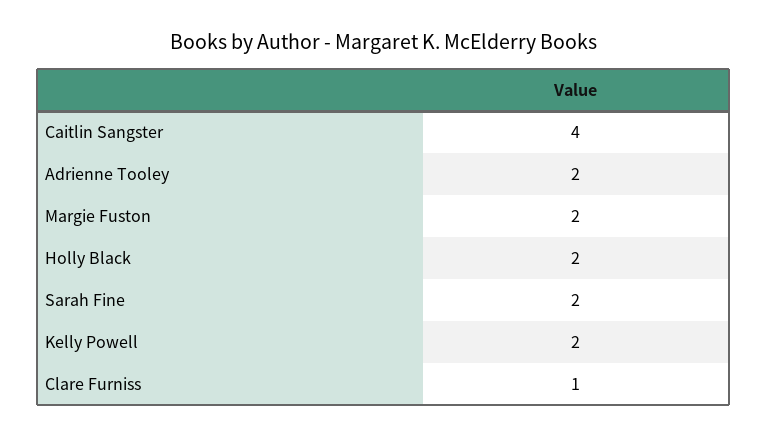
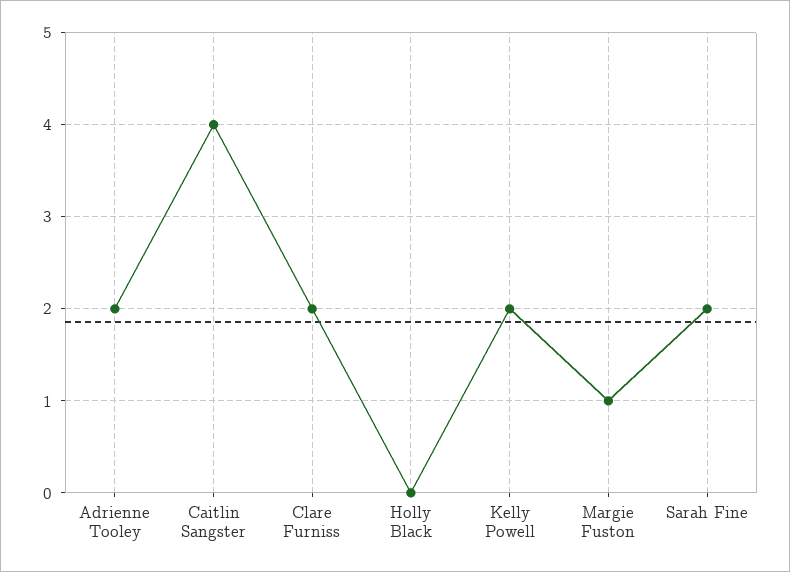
Margie Fuston: 2 -> 1
Holly Black: 2 -> 0
Clare Furniss: 1 -> 2

